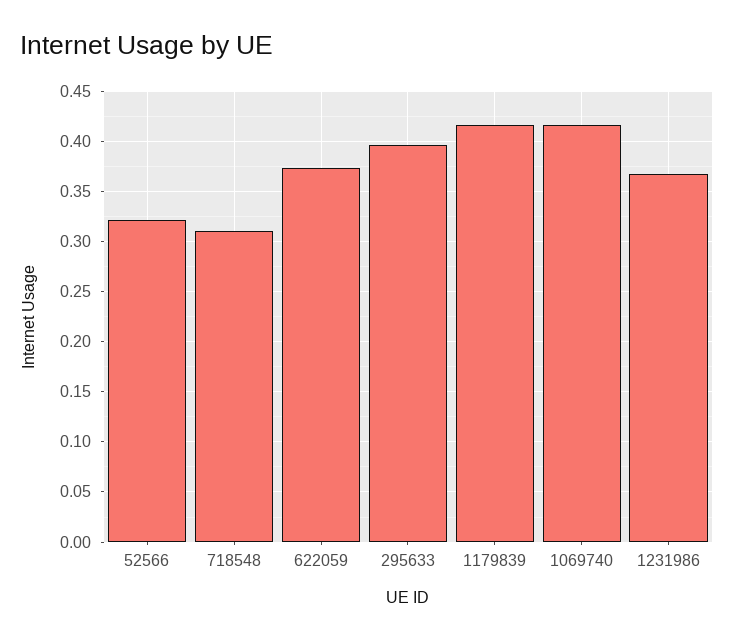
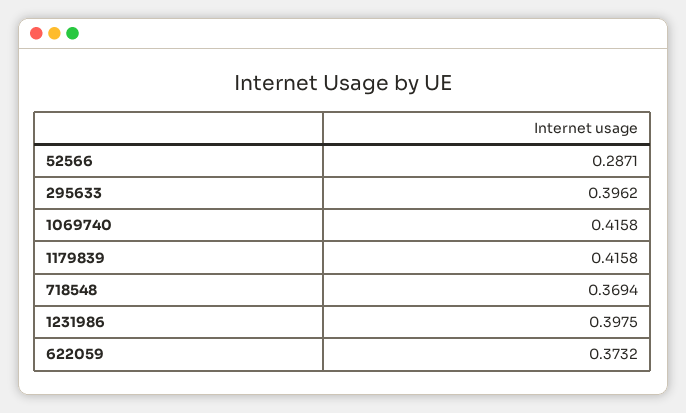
52566: 0.32 -> 0.2871
718548: 0.31 -> 0.3694
1231986: 0.37 -> 0.3975

